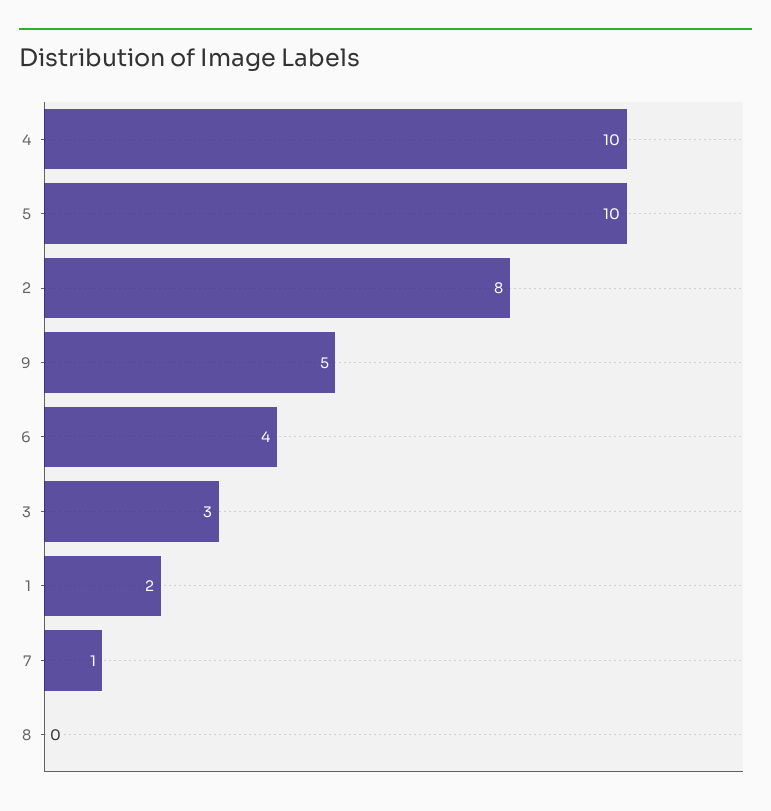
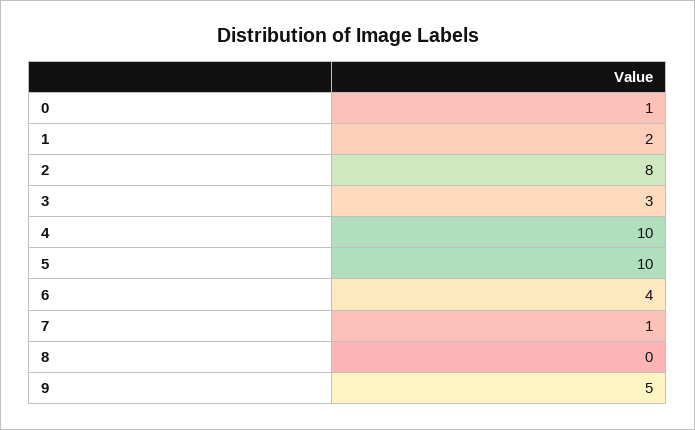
0: none -> 1

